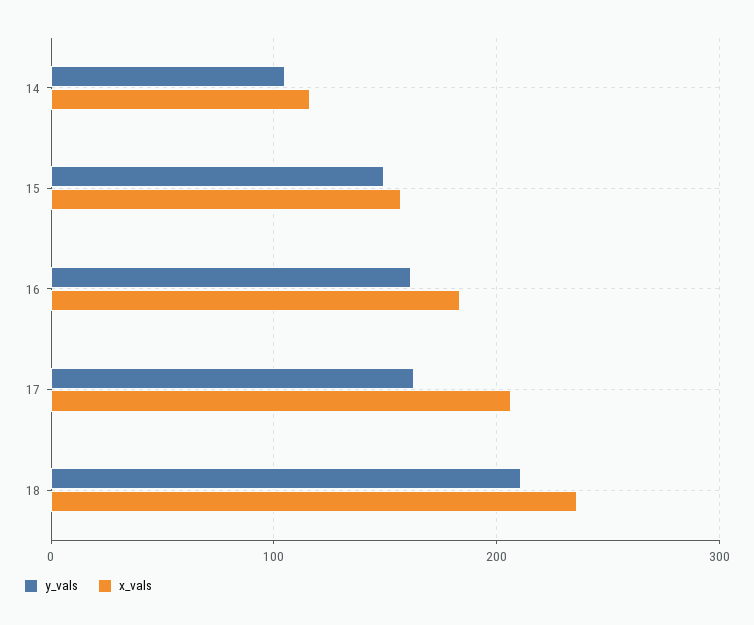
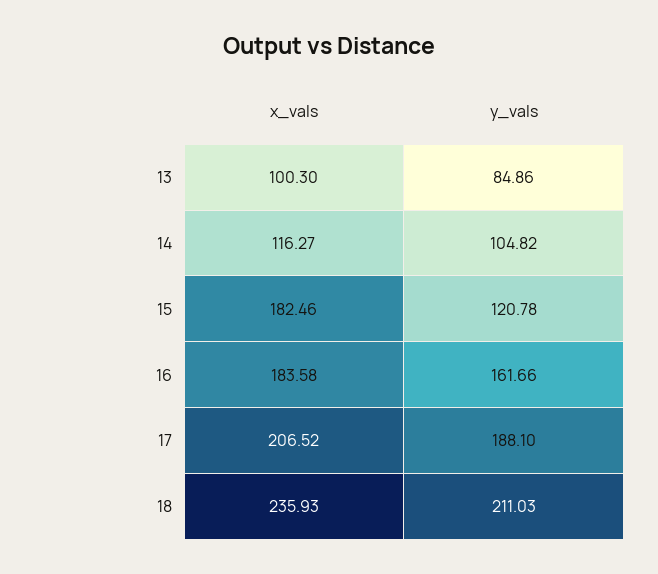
y_vals, 15: 150 -> 120.78
x_vals, 15: 160 -> 182.46
y_vals, 17: 160 -> 188.1
x_vals, 13: none -> 100.3
y_vals, 13: none -> 84.86

